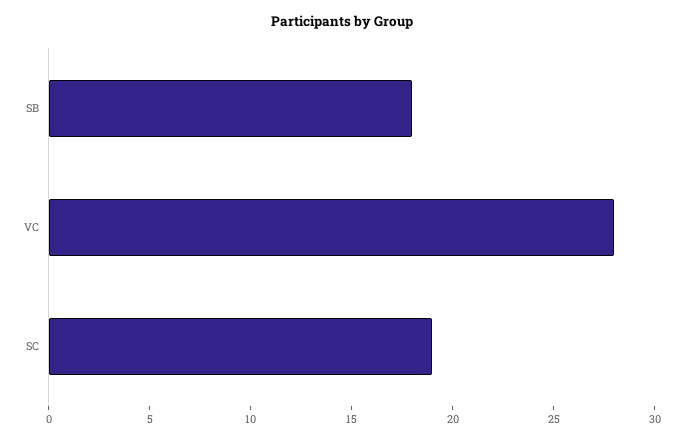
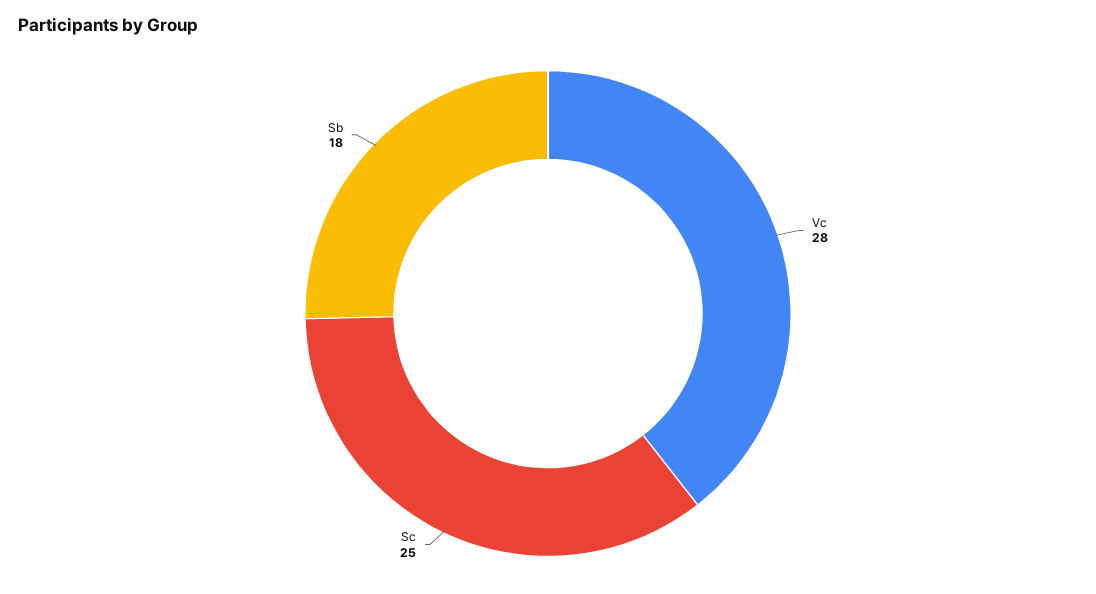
SC: 19 -> 25

